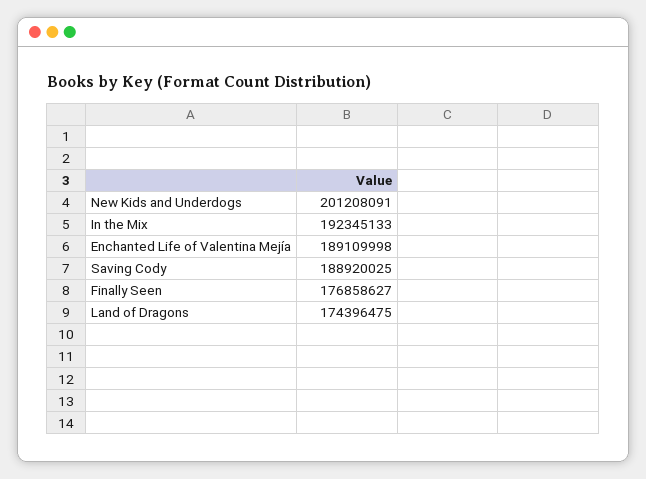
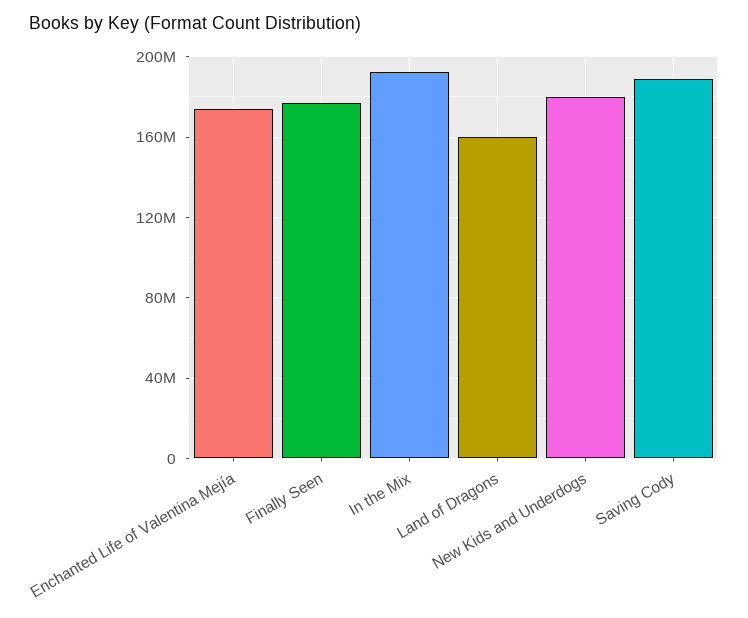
New Kids and Underdogs: 201208091 -> 180000000
Enchanted Life of Valentina Mejía: 189109998 -> 175000000
Land of Dragons: 174396475 -> 160000000

